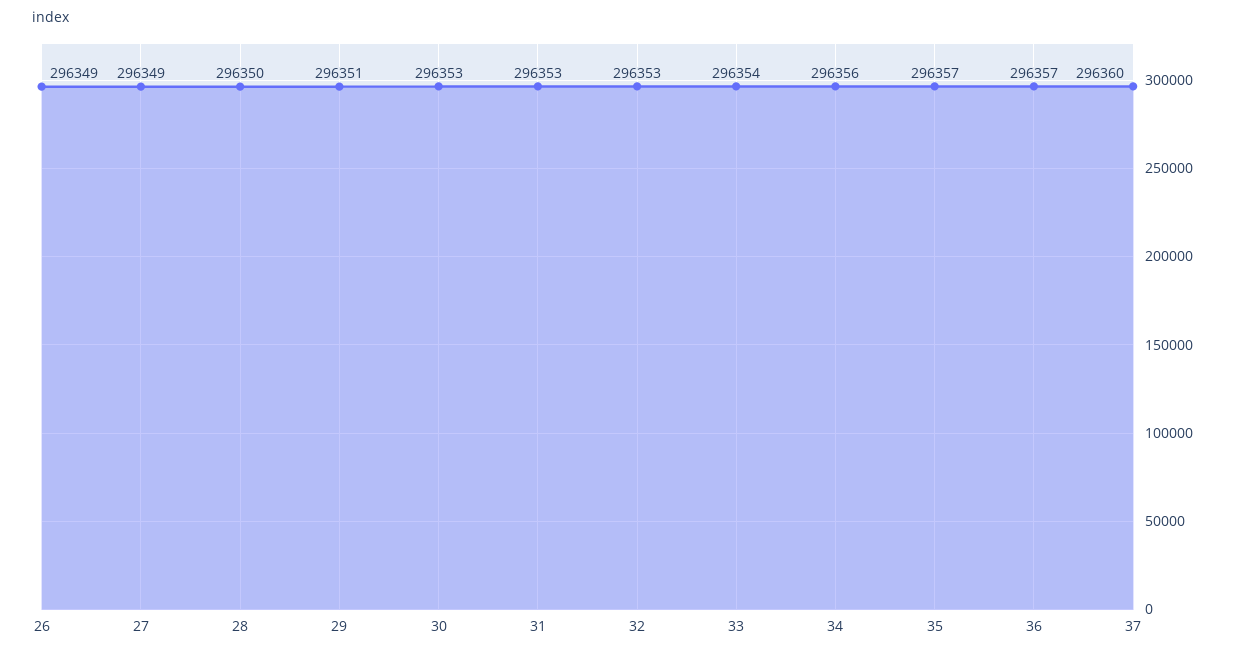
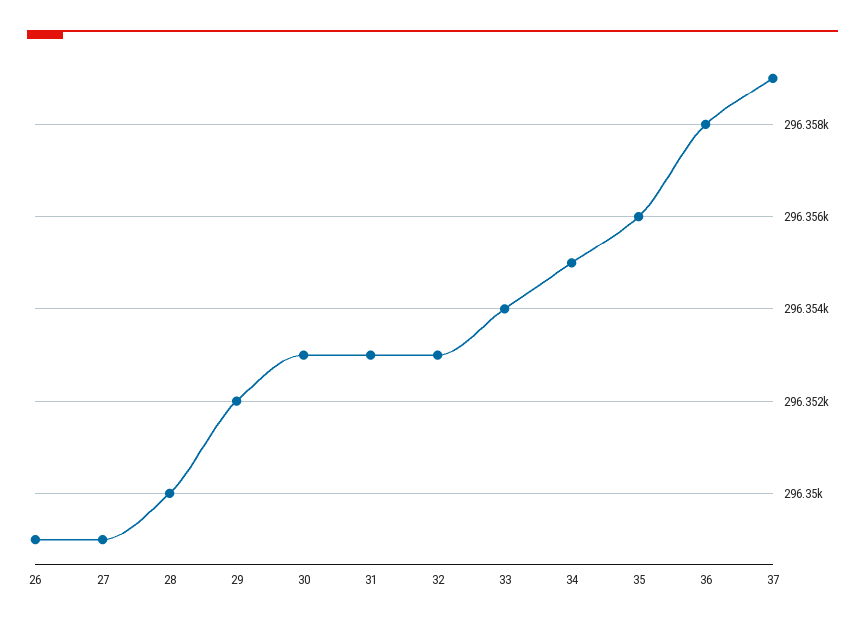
29: 296351 -> 296352
34: 296356 -> 296355
35: 296357 -> 296356
36: 296357 -> 296358
37: 296360 -> 296359

